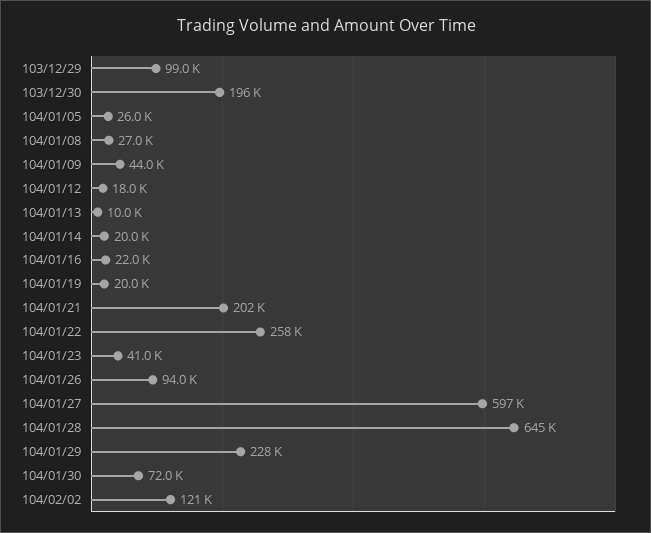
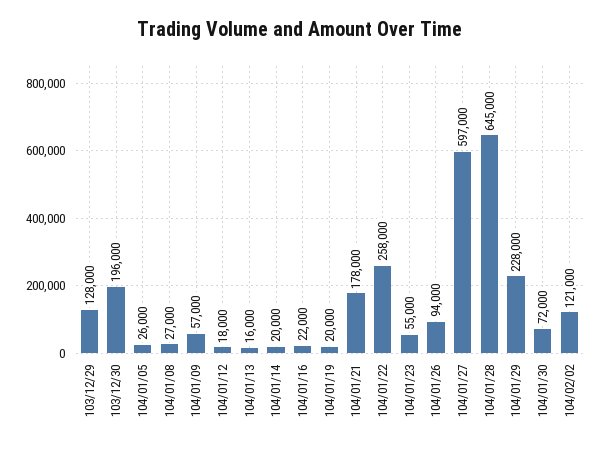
103/12/29: 99000 -> 128000
104/01/09: 44000 -> 57000
104/01/13: 10000 -> 16000
104/01/21: 202000 -> 178000
104/01/23: 41000 -> 55000

